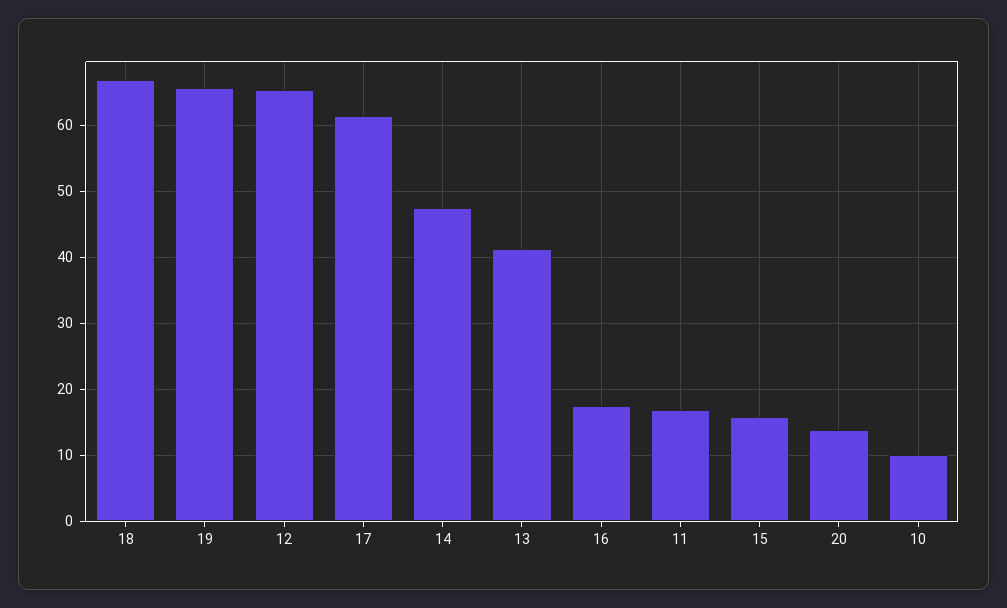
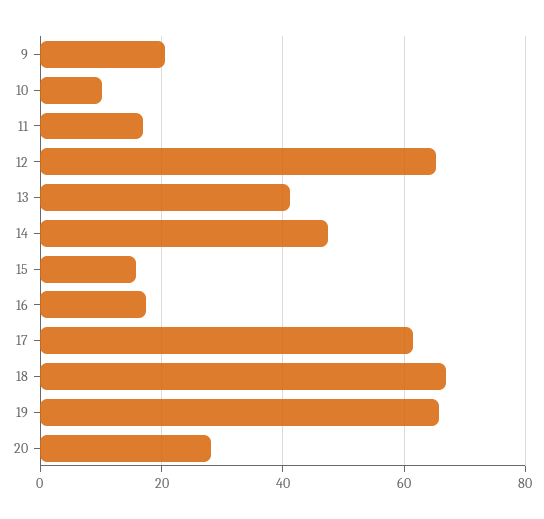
20: 14 -> 28
9: none -> 20

